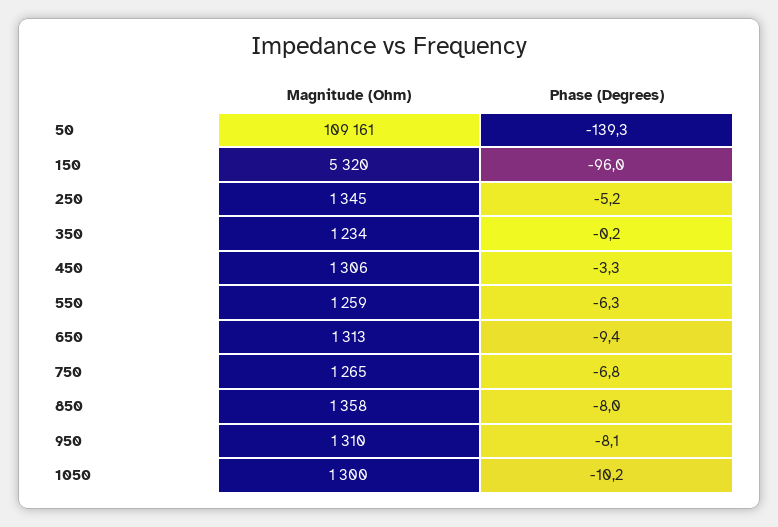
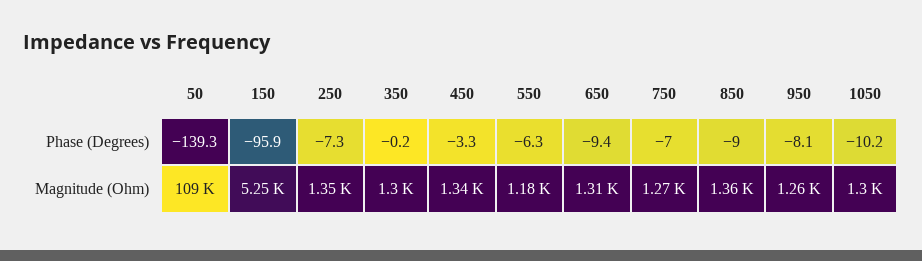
Magnitude (Ohm), 150: 5320 -> 5250
Phase (Degrees), 150: -96 -> -95.9
Phase (Degrees), 250: -5.2 -> -7.3
Magnitude (Ohm), 350: 1234 -> 1300
Magnitude (Ohm), 450: 1306 -> 1340
Magnitude (Ohm), 550: 1259 -> 1180
Phase (Degrees), 750: -6.8 -> -7
Phase (Degrees), 850: -8 -> -9
Magnitude (Ohm), 950: 1310 -> 1260

